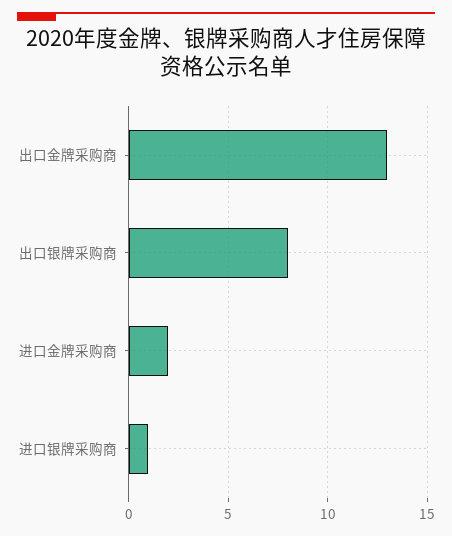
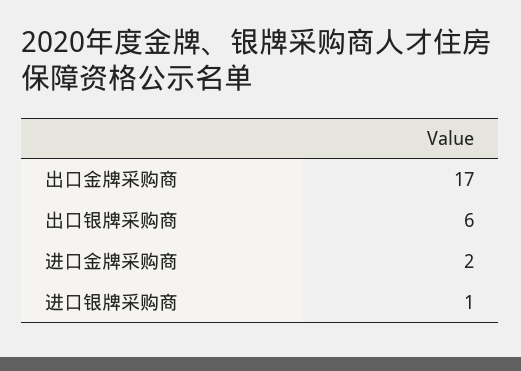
出口金牌采购商: 13 -> 17
出口银牌采购商: 8 -> 6

